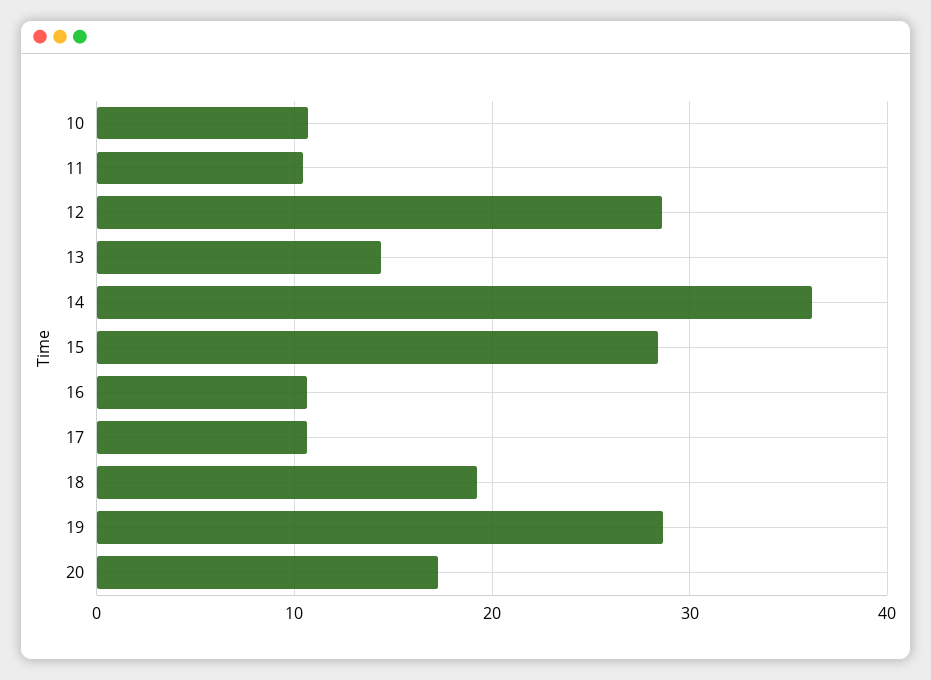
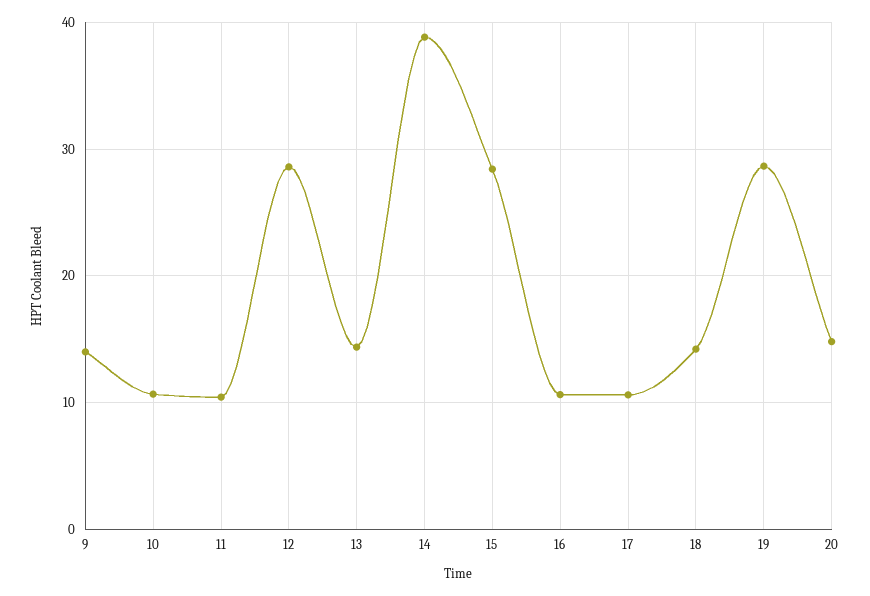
14: 36 -> 39
18: 19 -> 14
20: 17 -> 15
9: none -> 14

